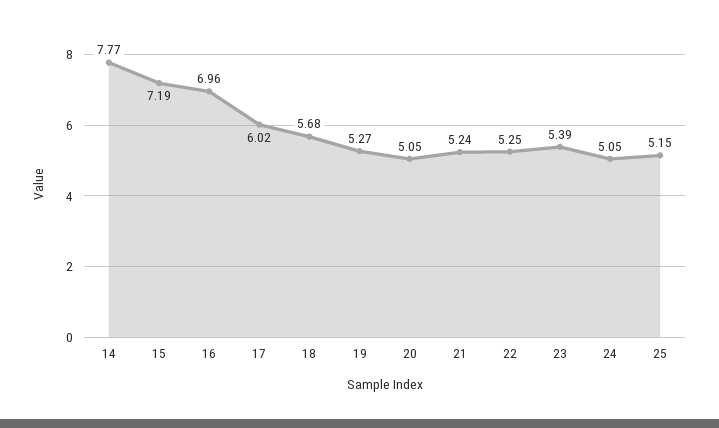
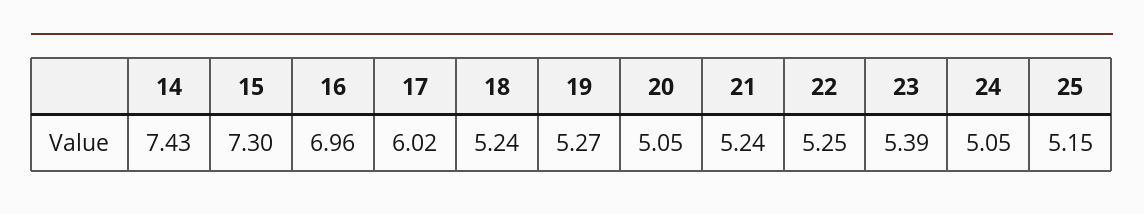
14: 7.77 -> 7.43
15: 7.19 -> 7.3
18: 5.68 -> 5.24

